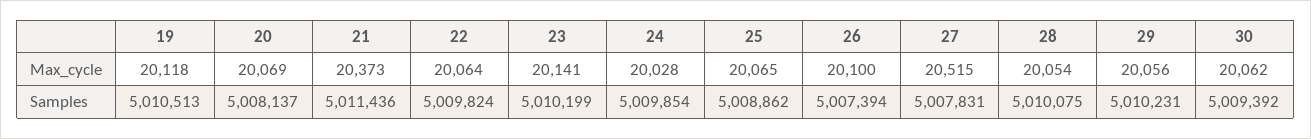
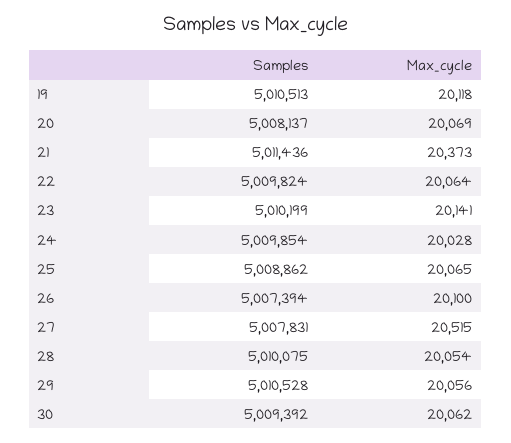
29, Samples: 5010231 -> 5010528

